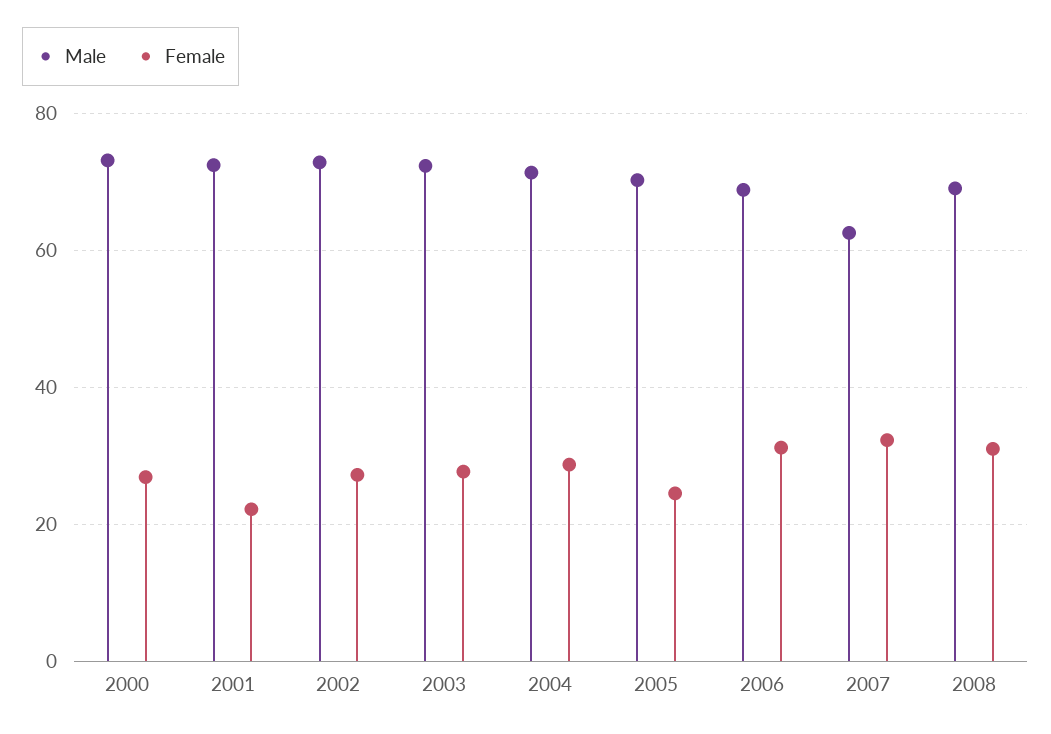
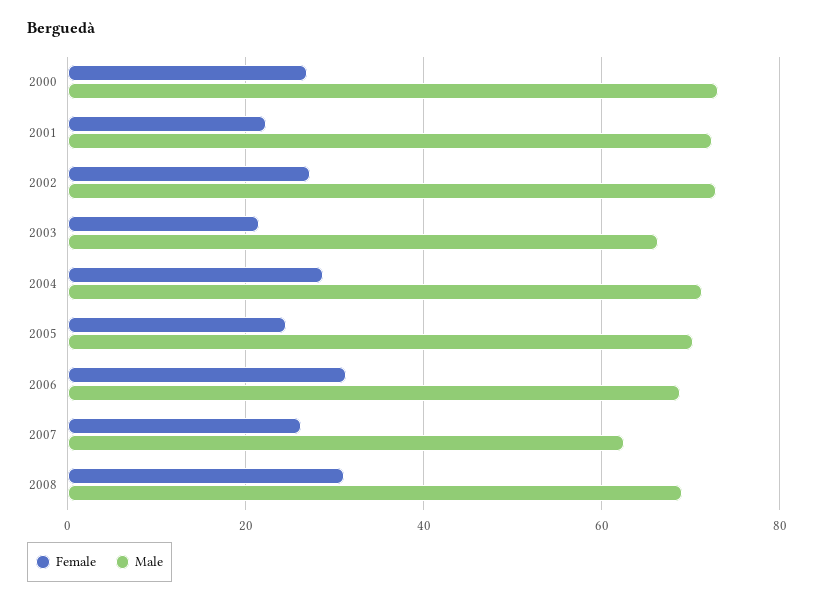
Male, 2003: 72 -> 66
Female, 2003: 28 -> 22
Female, 2007: 32 -> 26

